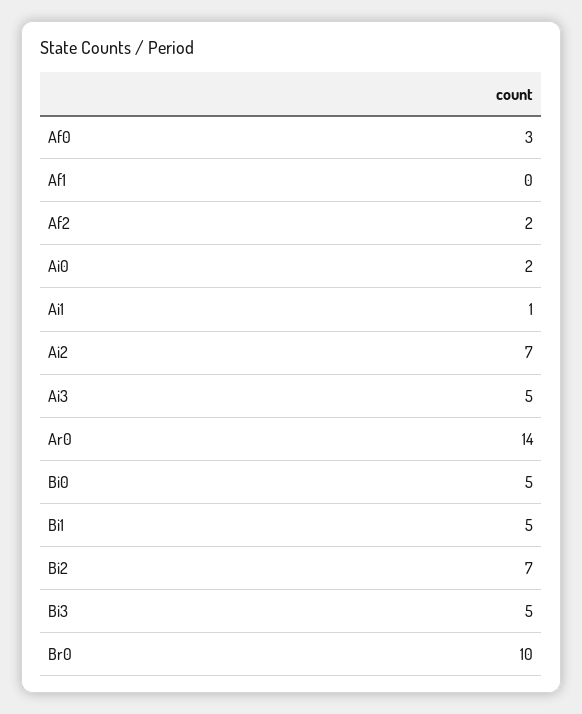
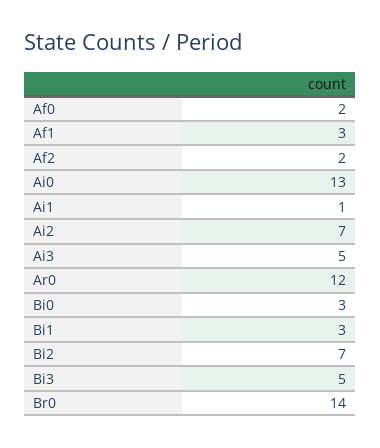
Af0: 3 -> 2
Af1: 0 -> 3
Ai0: 2 -> 13
Ar0: 14 -> 12
Bi0: 5 -> 3
Bi1: 5 -> 3
Br0: 10 -> 14

